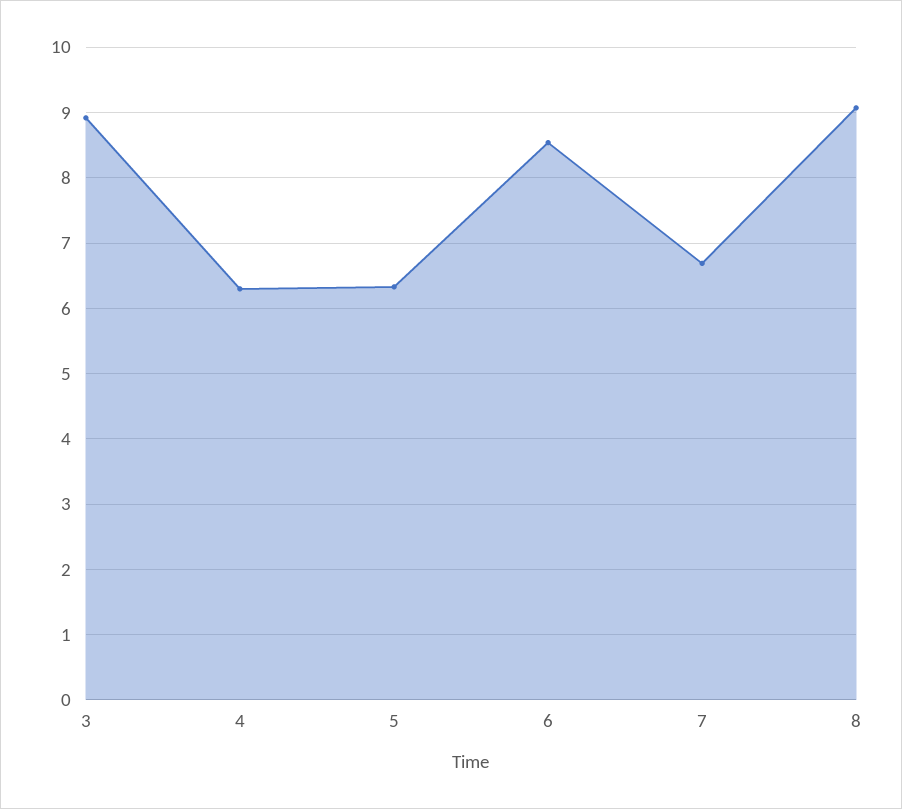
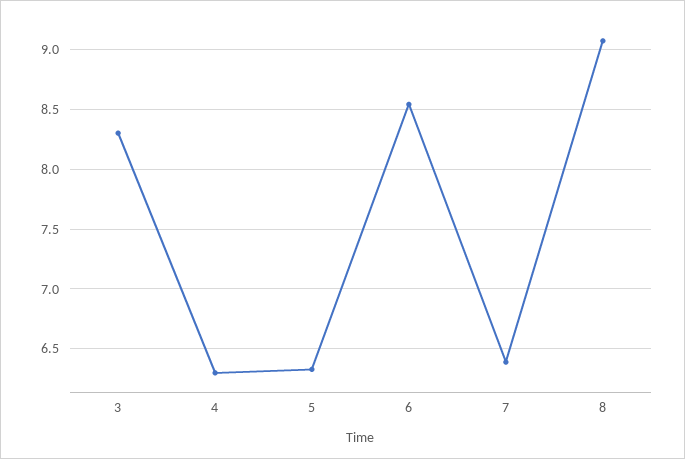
3: 8.9 -> 8.3
7: 6.7 -> 6.4

